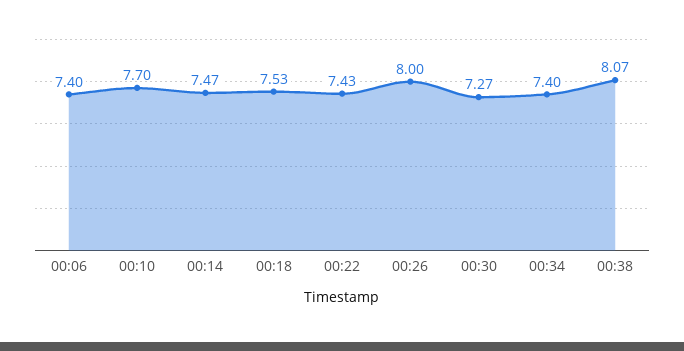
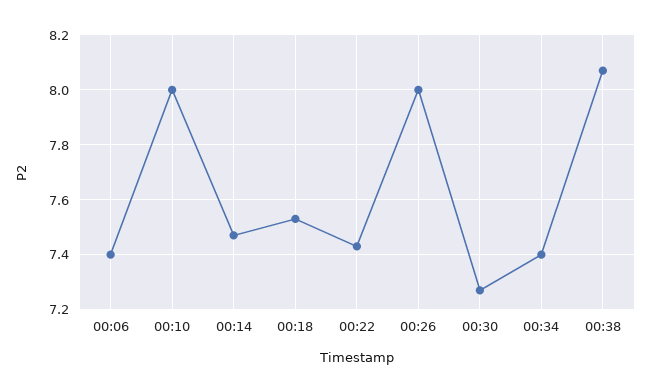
00:10: 7.7 -> 8

